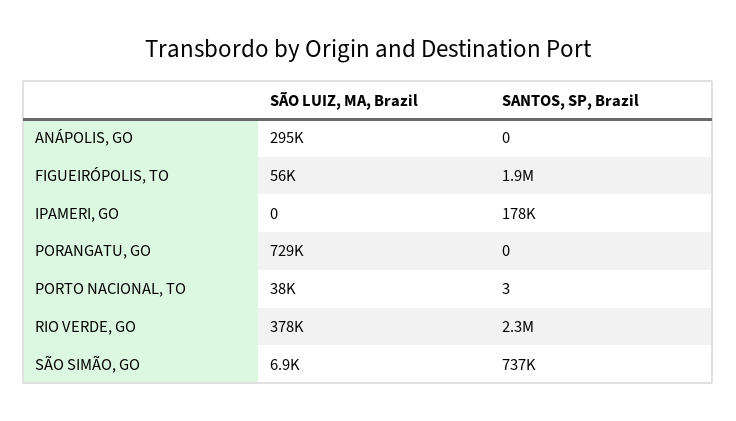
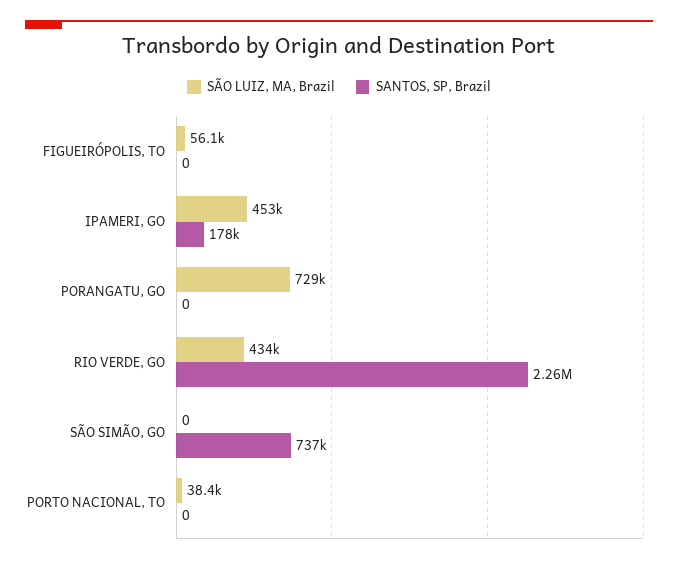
SÃO LUIZ, MA, Brazil, ANÁPOLIS, GO: 295000 -> none
SANTOS, SP, Brazil, ANÁPOLIS, GO: 0 -> none
SANTOS, SP, Brazil, FIGUEIRÓPOLIS, TO: 1900000 -> 0
SÃO LUIZ, MA, Brazil, IPAMERI, GO: 0 -> 453000
SANTOS, SP, Brazil, PORTO NACIONAL, TO: 3 -> 0
SÃO LUIZ, MA, Brazil, RIO VERDE, GO: 378000 -> 434000
SÃO LUIZ, MA, Brazil, SÃO SIMÃO, GO: 6900 -> 0

